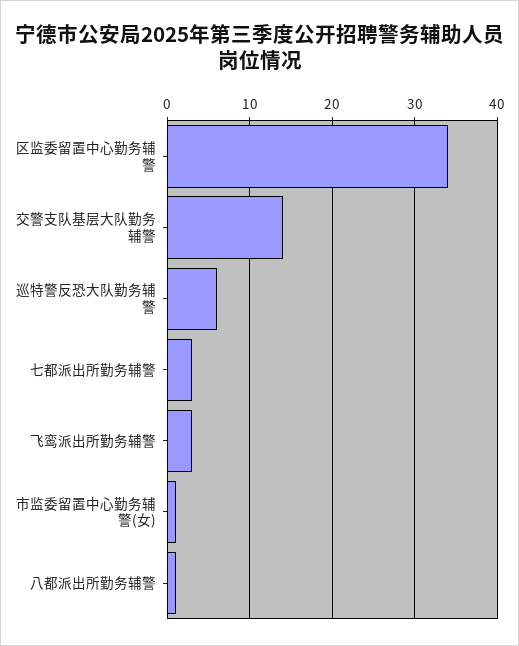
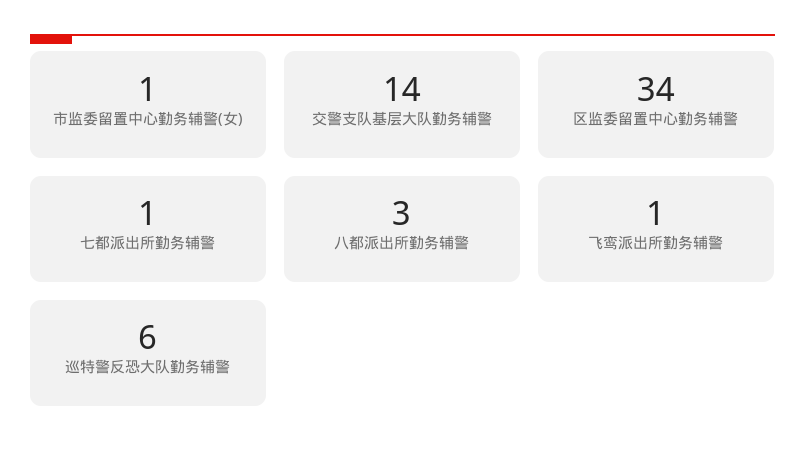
七都派出所勤务辅警: 3 -> 1
飞鸾派出所勤务辅警: 3 -> 1
八都派出所勤务辅警: 1 -> 3

